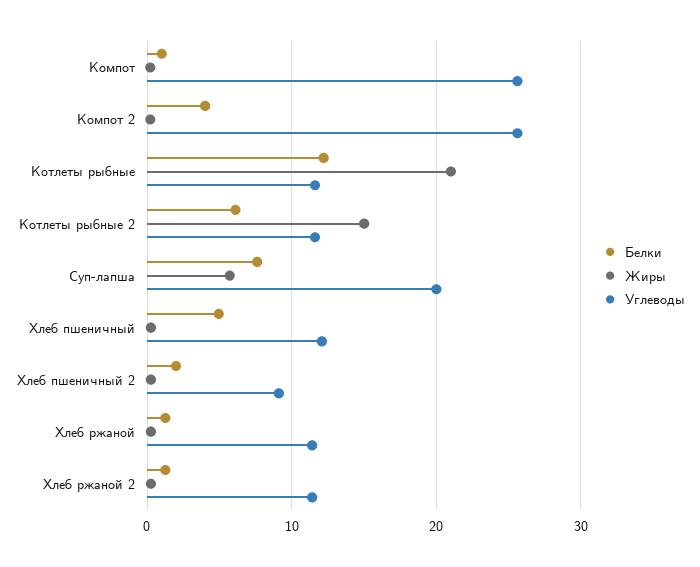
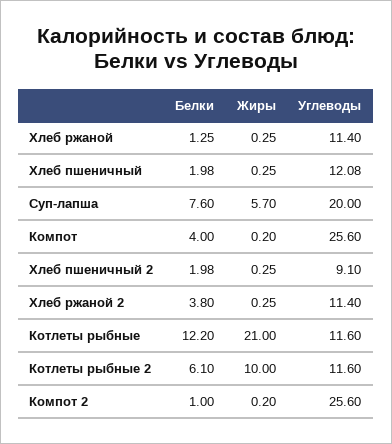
Белки, Компот: 1 -> 4
Белки, Компот 2: 4 -> 1
Жиры, Котлеты рыбные 2: 15 -> 10
Белки, Хлеб пшеничный: 5 -> 1.98
Белки, Хлеб ржаной 2: 1 -> 3.8

